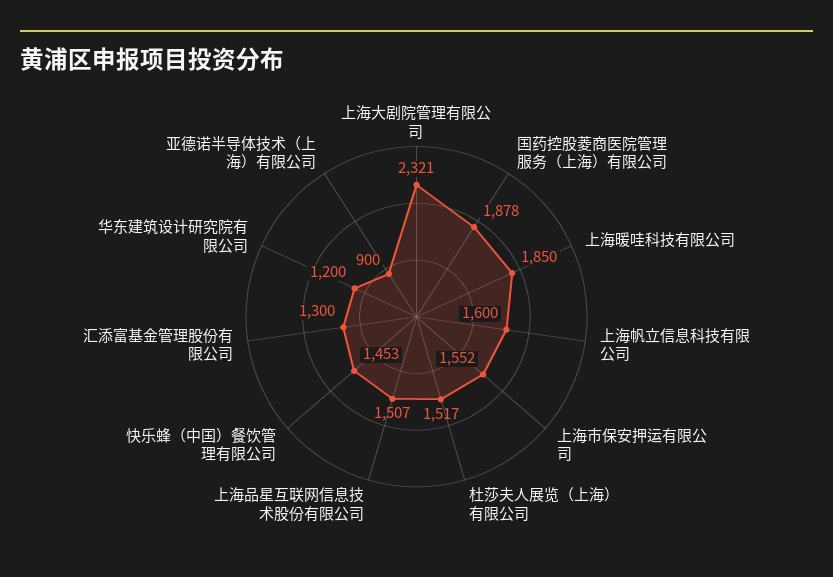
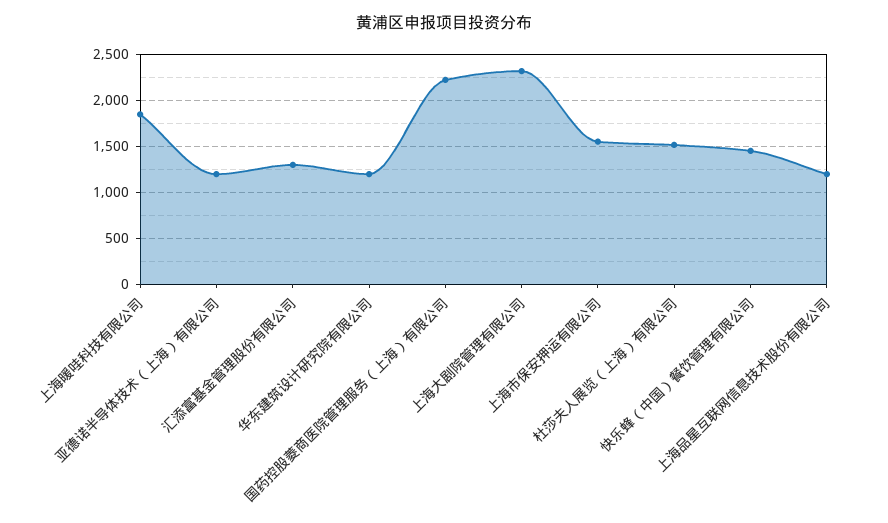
国药控股菱商医院管理服务（上海）有限公司: 1878 -> 2200
上海帆立信息科技有限公司: 1600 -> none
上海品星互联网信息技术股份有限公司: 1507 -> 1200
亚德诺半导体技术（上海）有限公司: 900 -> 1200

